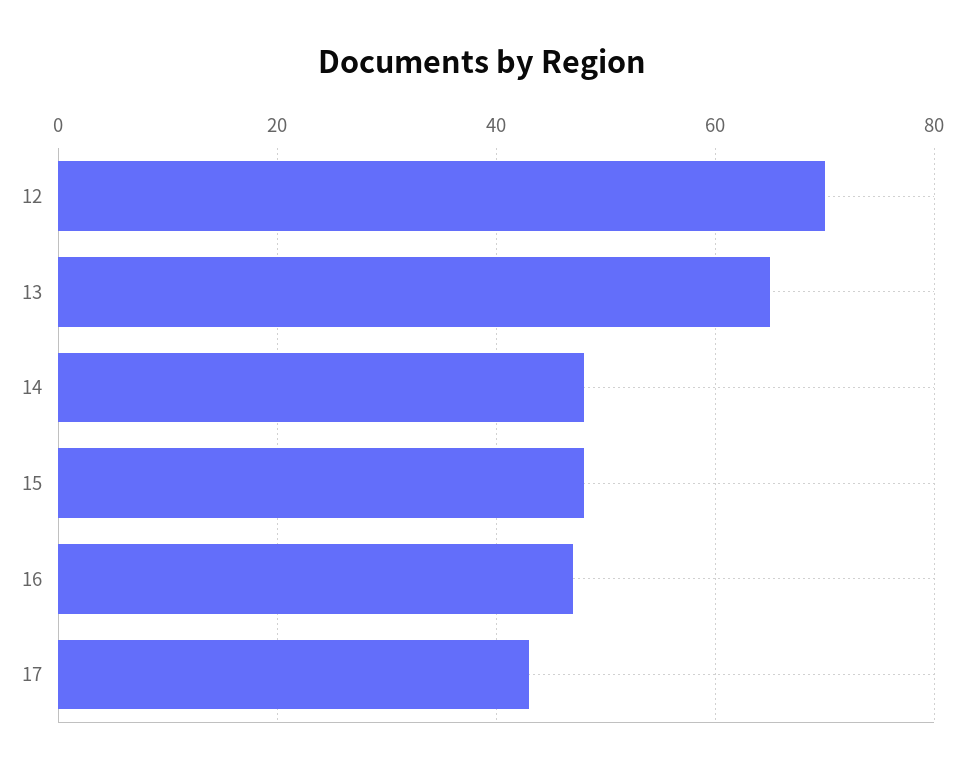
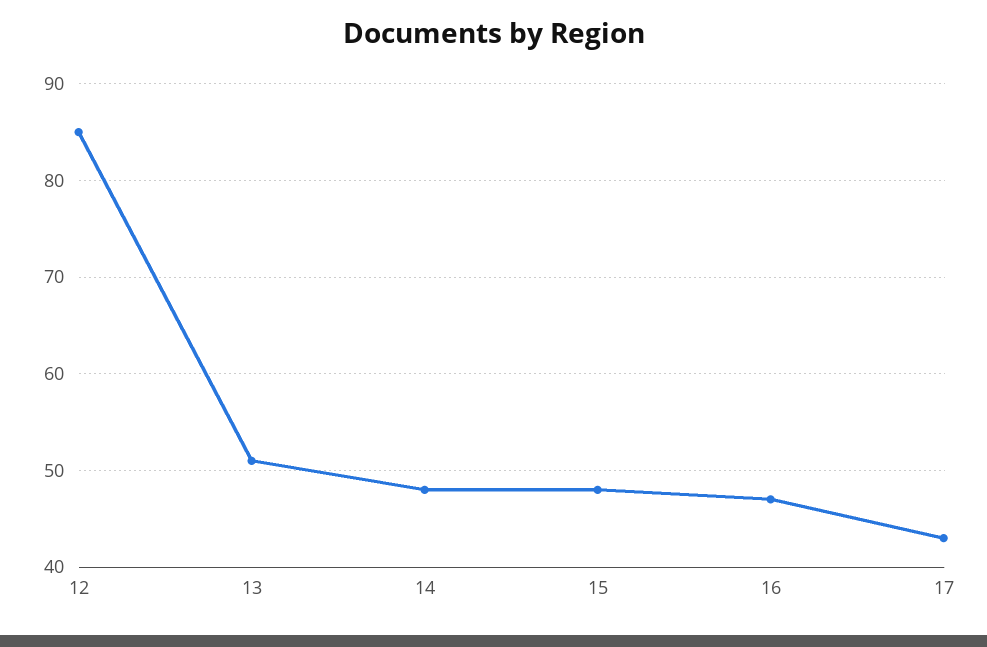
12: 70 -> 85
13: 65 -> 51

